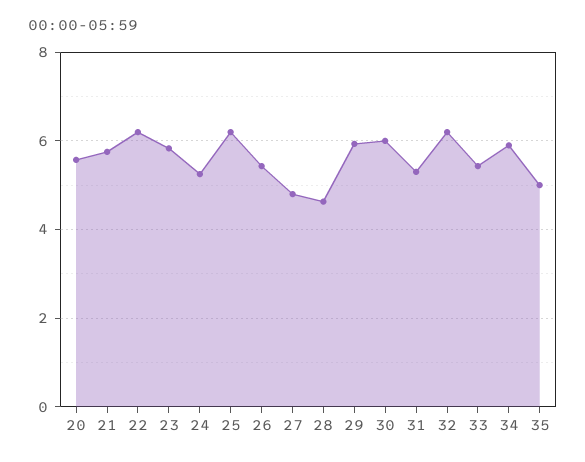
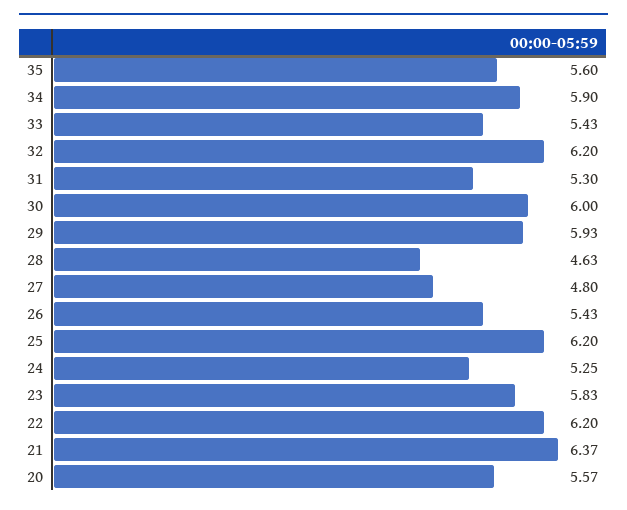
21: 5.8 -> 6.37
35: 5 -> 5.6

